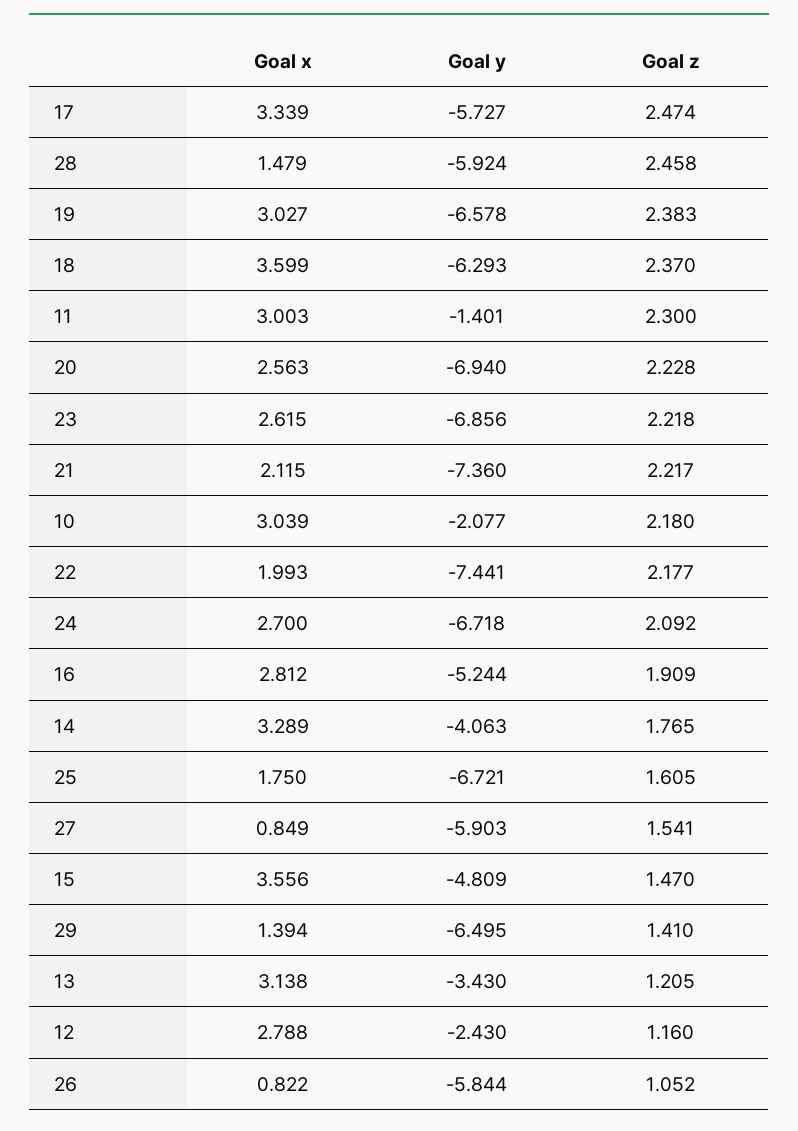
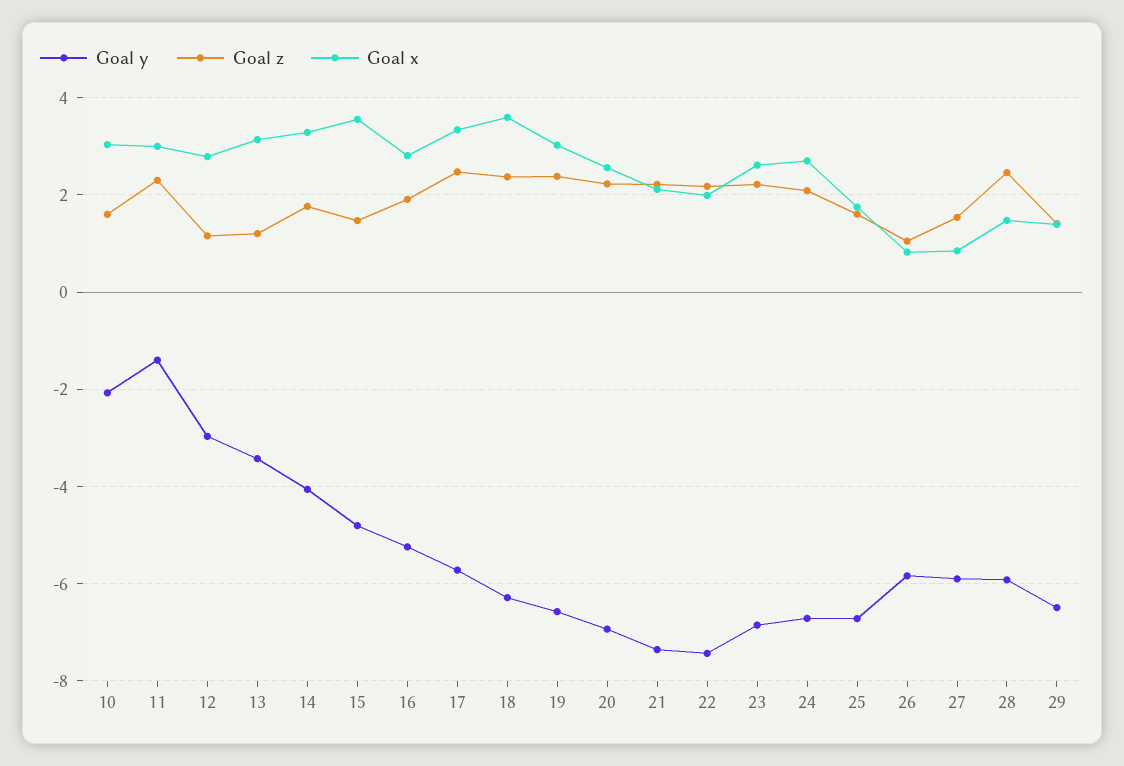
Goal z, 10: 2.18 -> 1.6
Goal y, 12: -2.43 -> -3

